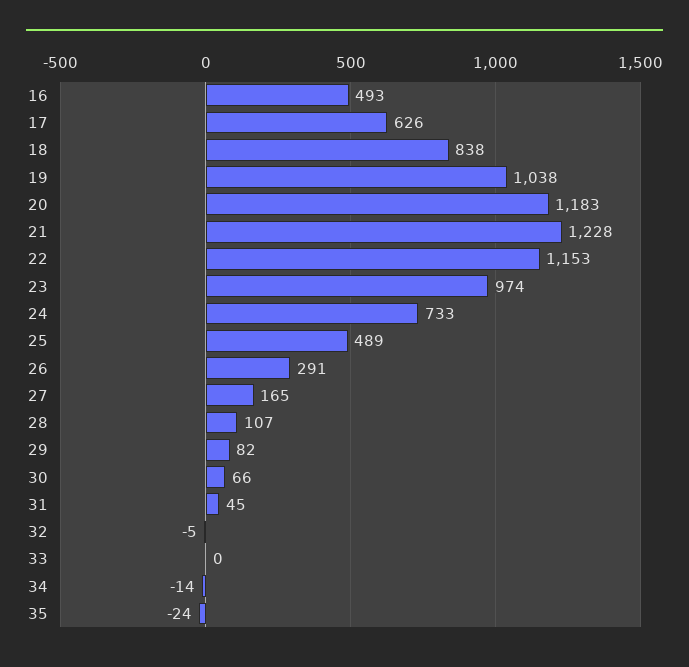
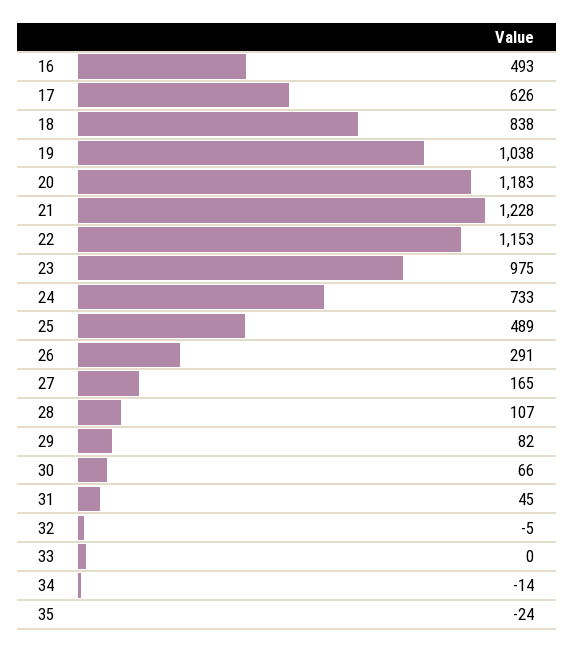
23: 974 -> 975

